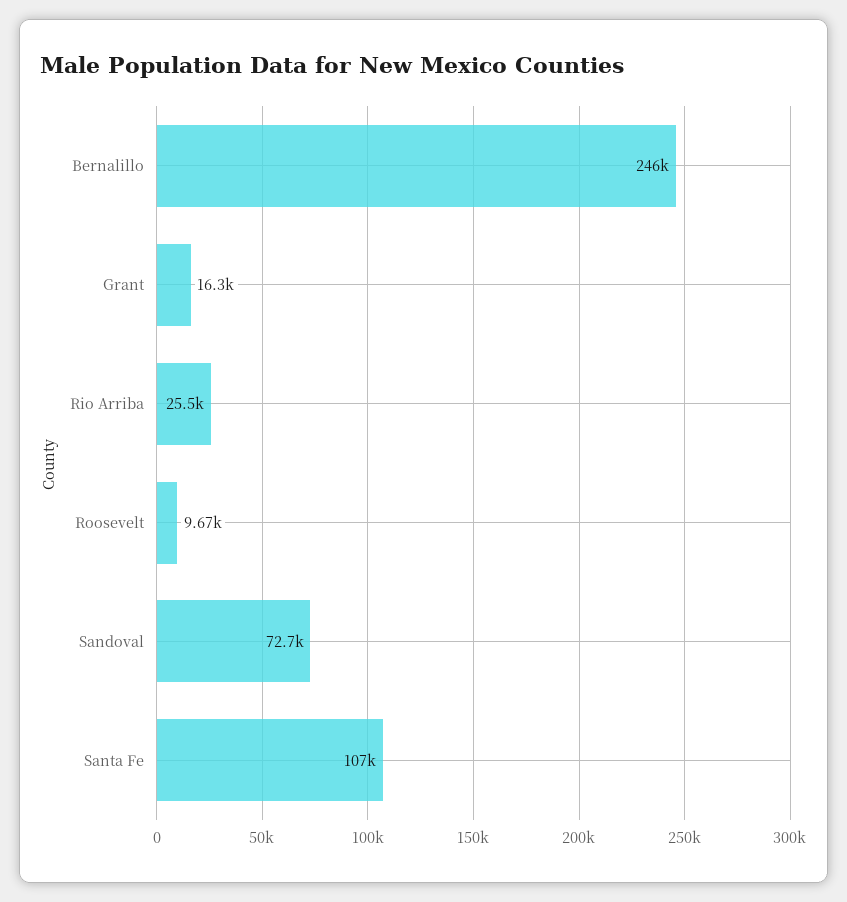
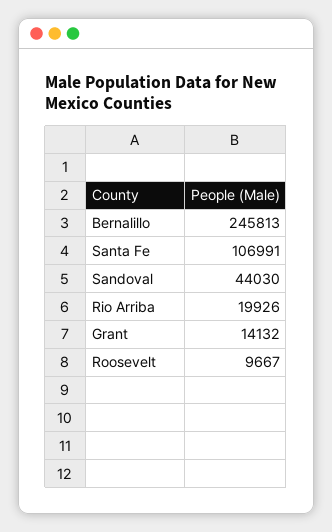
Grant: 16300 -> 14132
Rio Arriba: 25500 -> 19926
Sandoval: 72700 -> 44030

